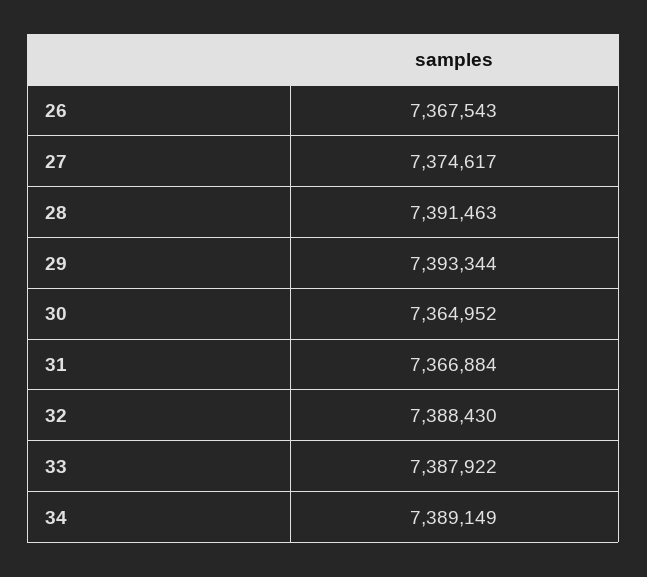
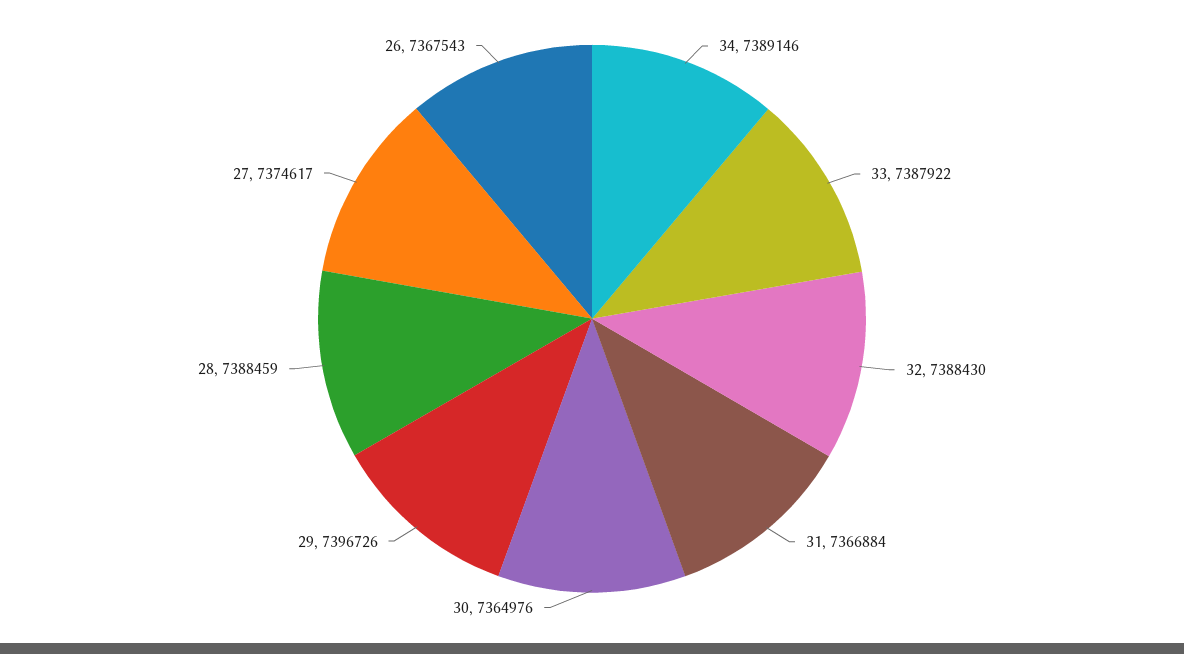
28: 7391463 -> 7388459
29: 7393344 -> 7396726
30: 7364952 -> 7364976
34: 7389149 -> 7389146

